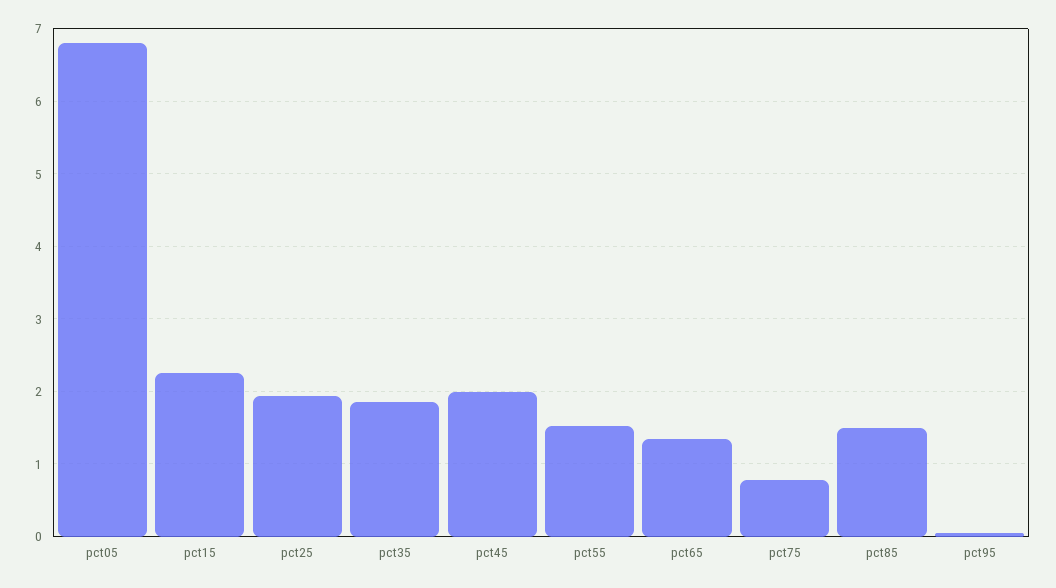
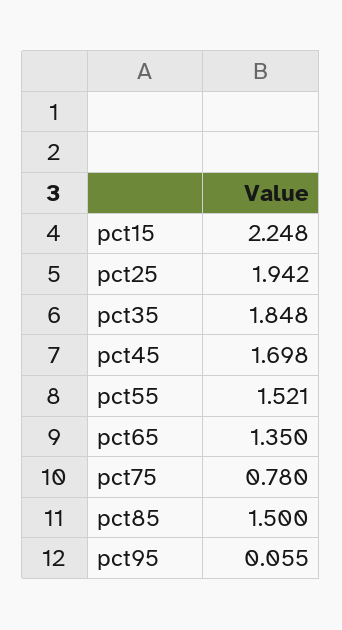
pct05: 6.8 -> none
pct45: 2 -> 1.698

